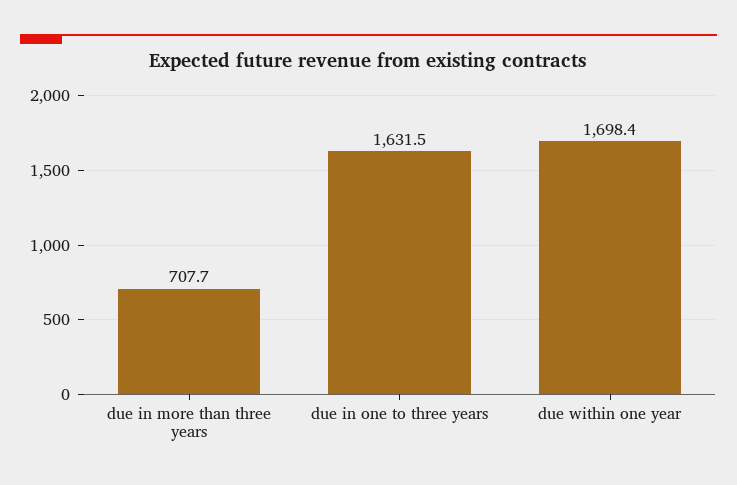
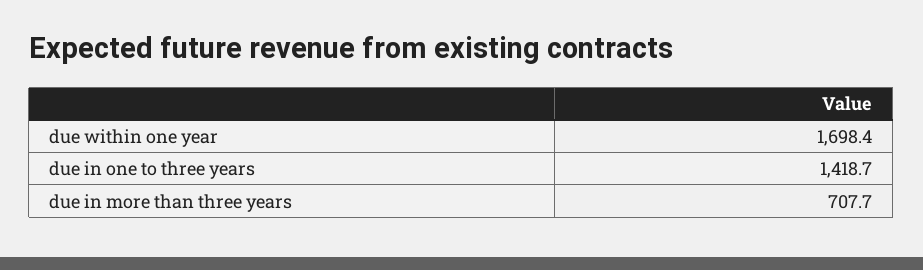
due in one to three years: 1631.5 -> 1418.7

